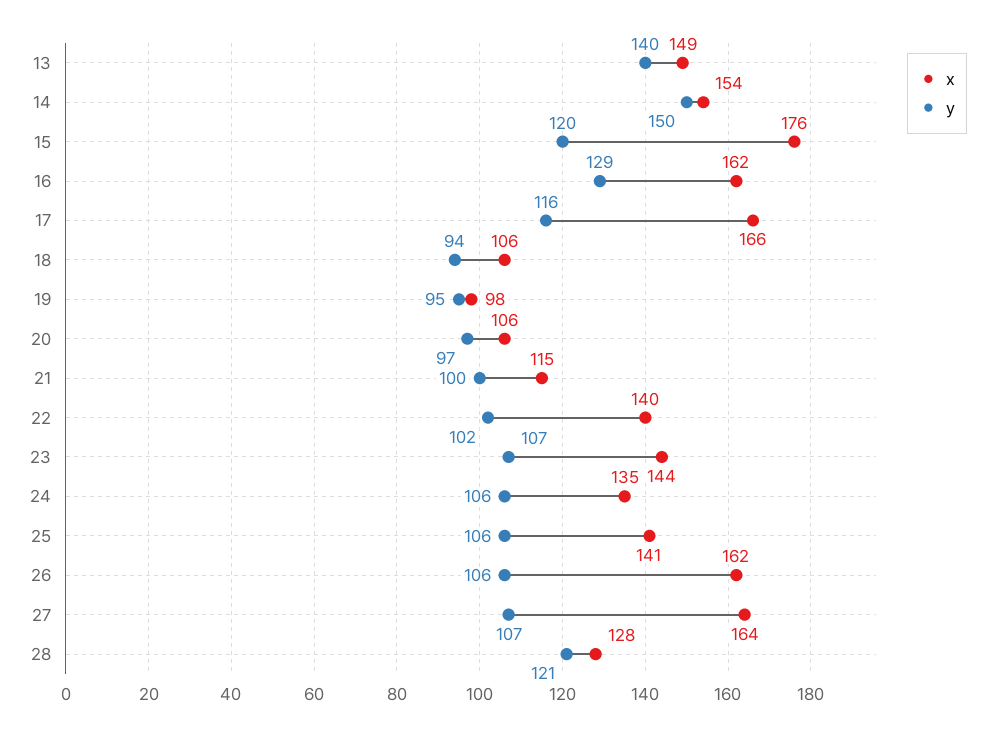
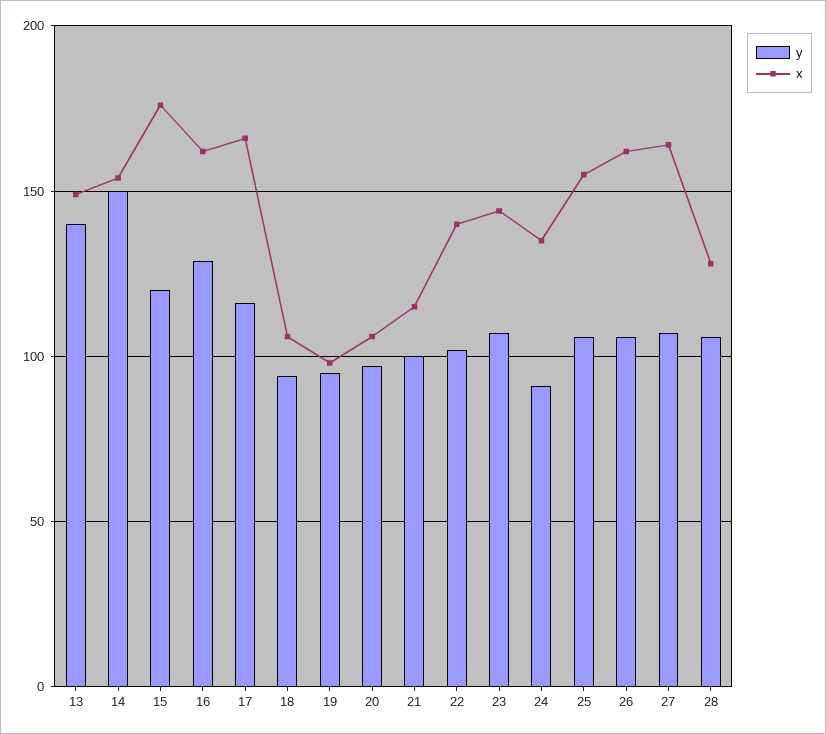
y, 24: 106 -> 90
x, 25: 141 -> 155
y, 28: 121 -> 105

